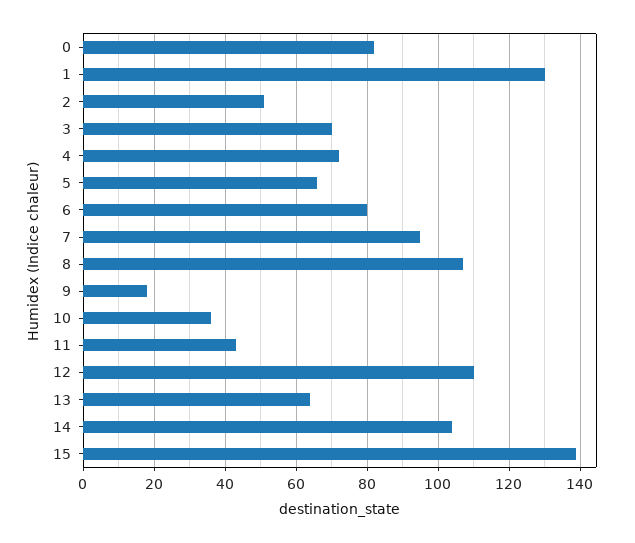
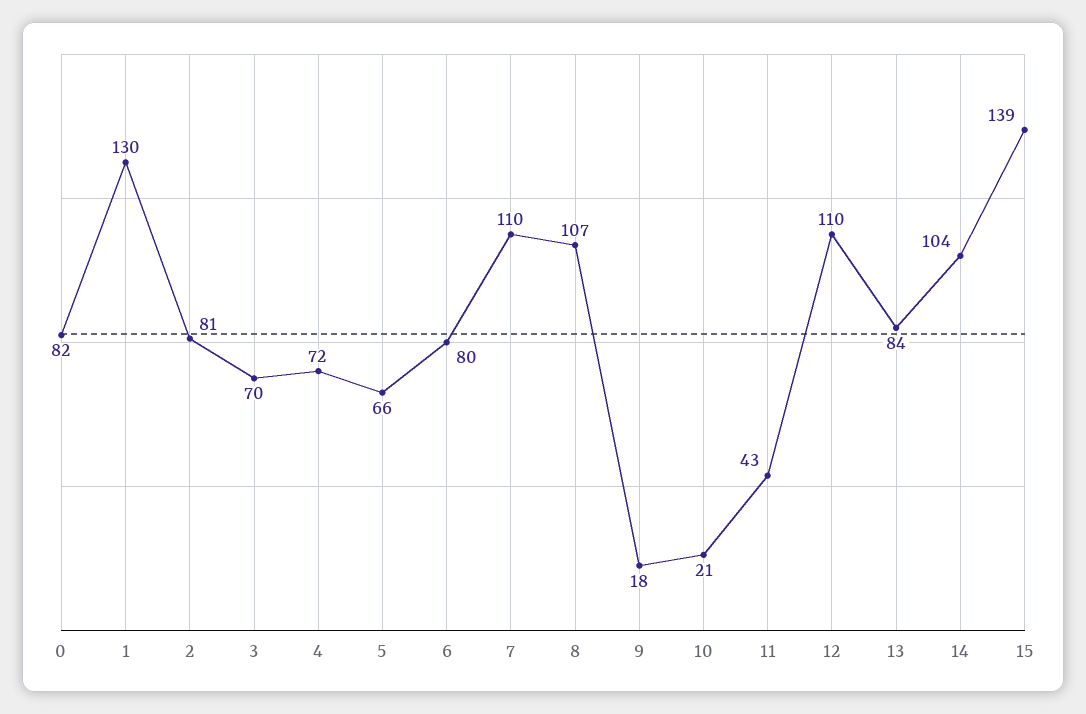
2: 50 -> 81
7: 95 -> 110
10: 35 -> 21
13: 65 -> 84

